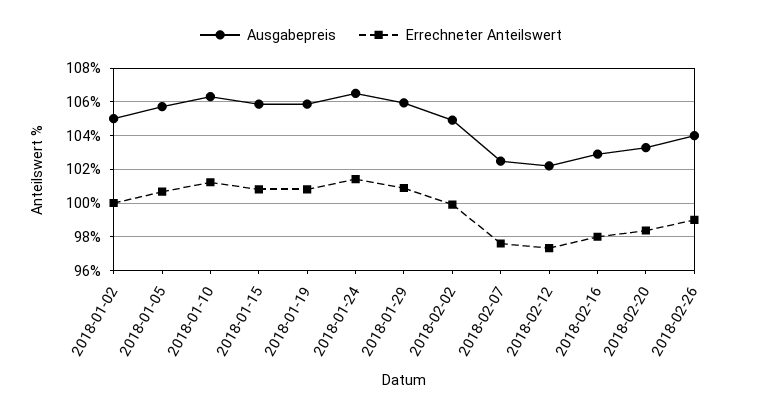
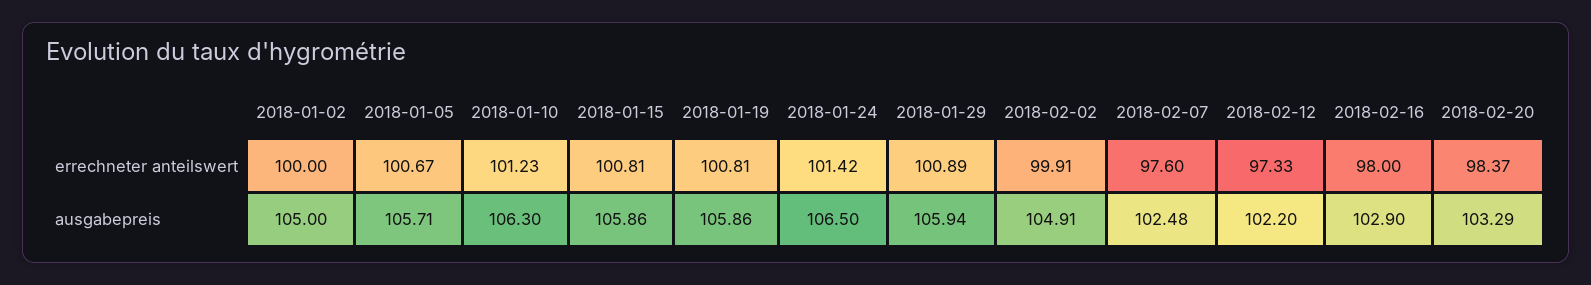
Ausgabepreis, 2018-02-26: 104 -> none
Errechneter Anteilswert, 2018-02-26: 99 -> none

